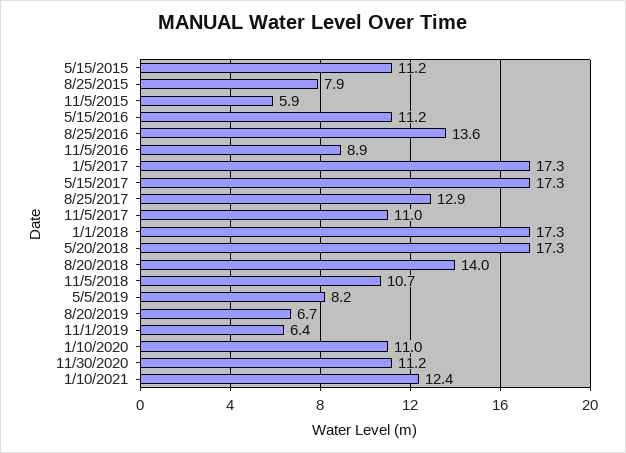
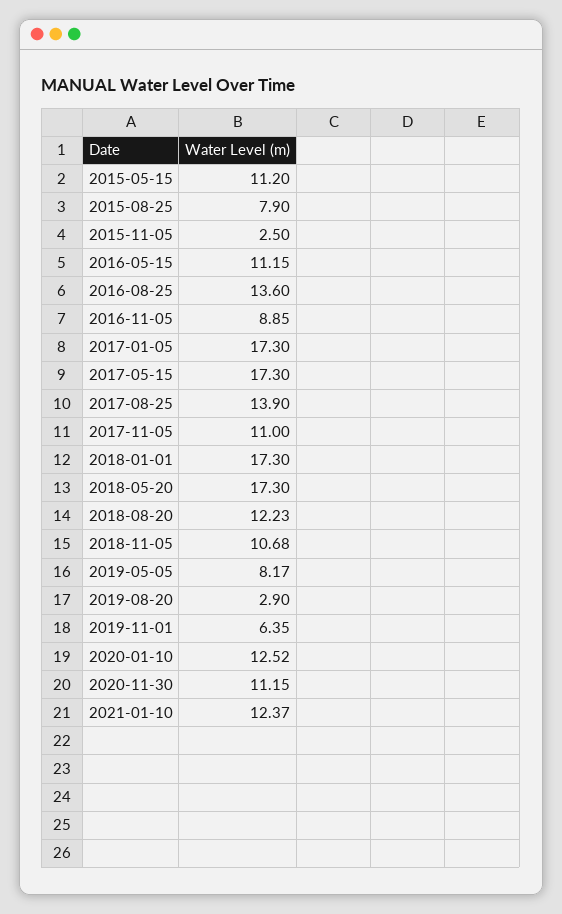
11/5/2015: 5.9 -> 2.5
8/25/2017: 12.9 -> 13.9
8/20/2018: 14 -> 12.23
8/20/2019: 6.7 -> 2.9
1/10/2020: 11 -> 12.52

